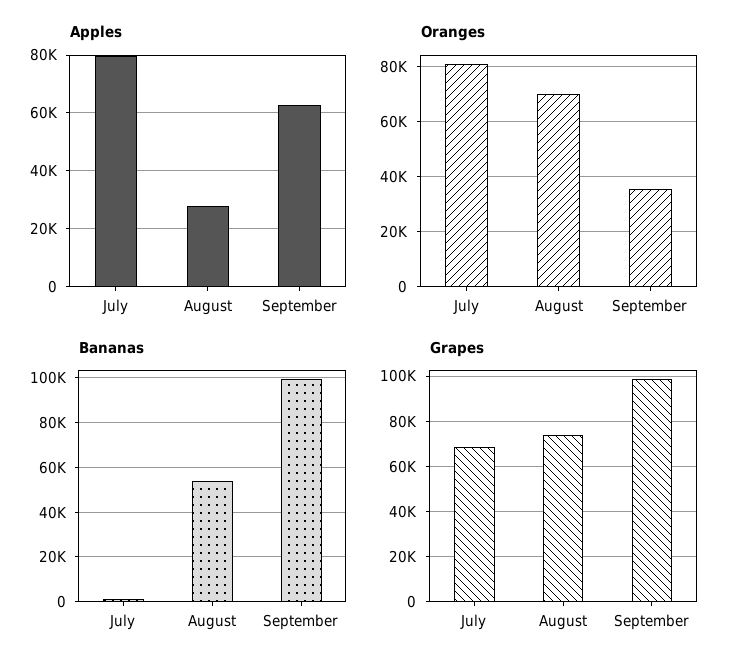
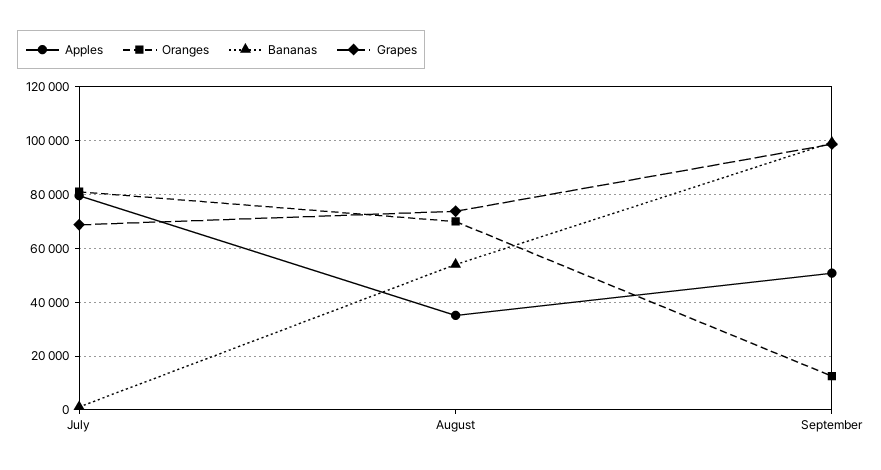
Apples, August: 27500 -> 35000
Apples, September: 62500 -> 50000
Oranges, September: 35000 -> 12500

